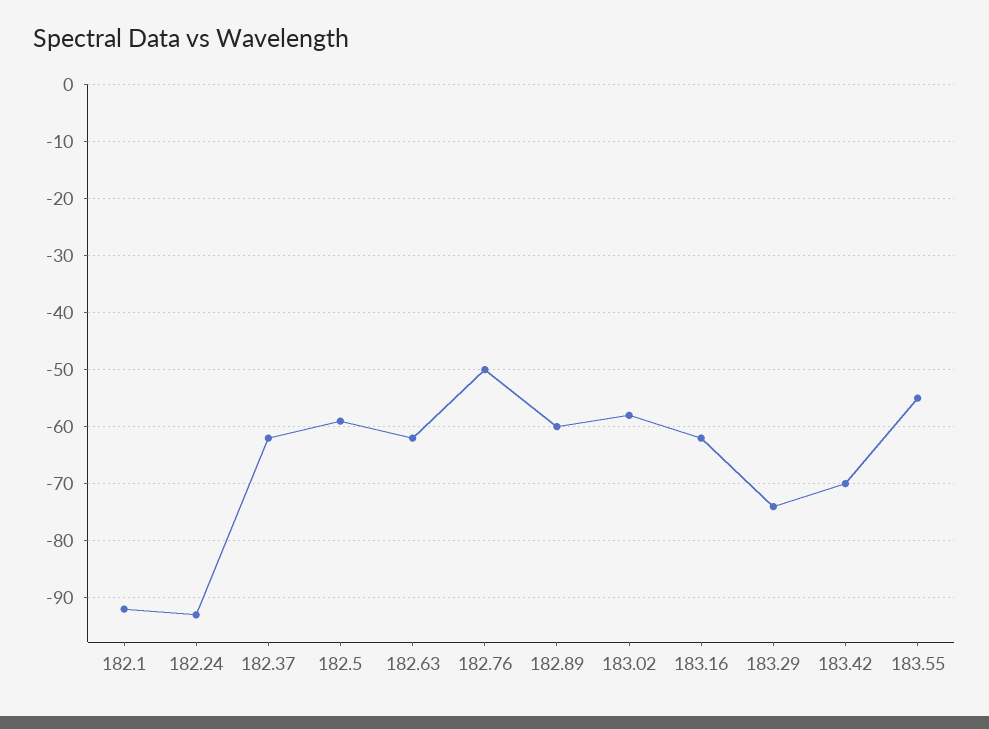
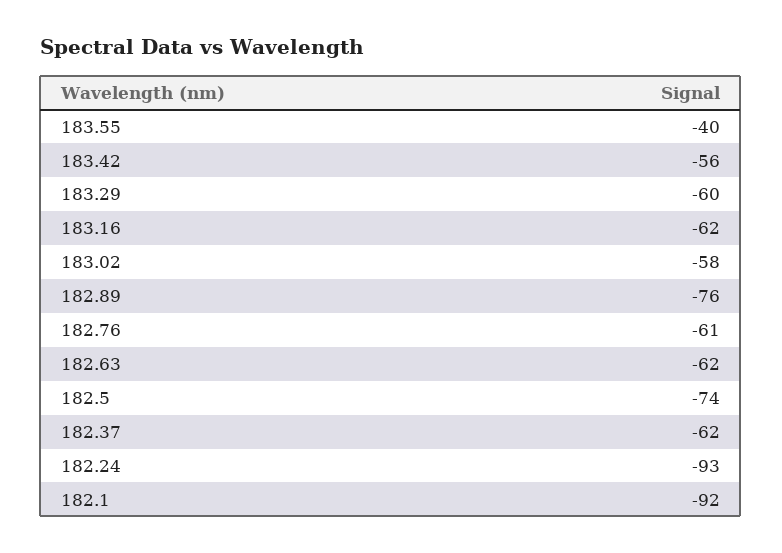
182.5: -60 -> -74
182.76: -50 -> -61
182.89: -60 -> -76
183.29: -75 -> -60
183.42: -70 -> -56
183.55: -55 -> -40

